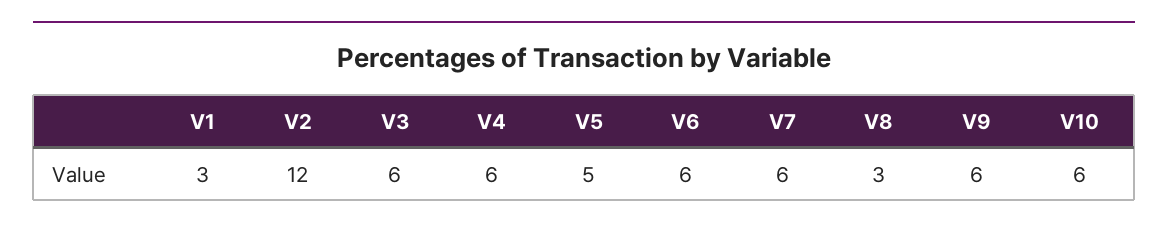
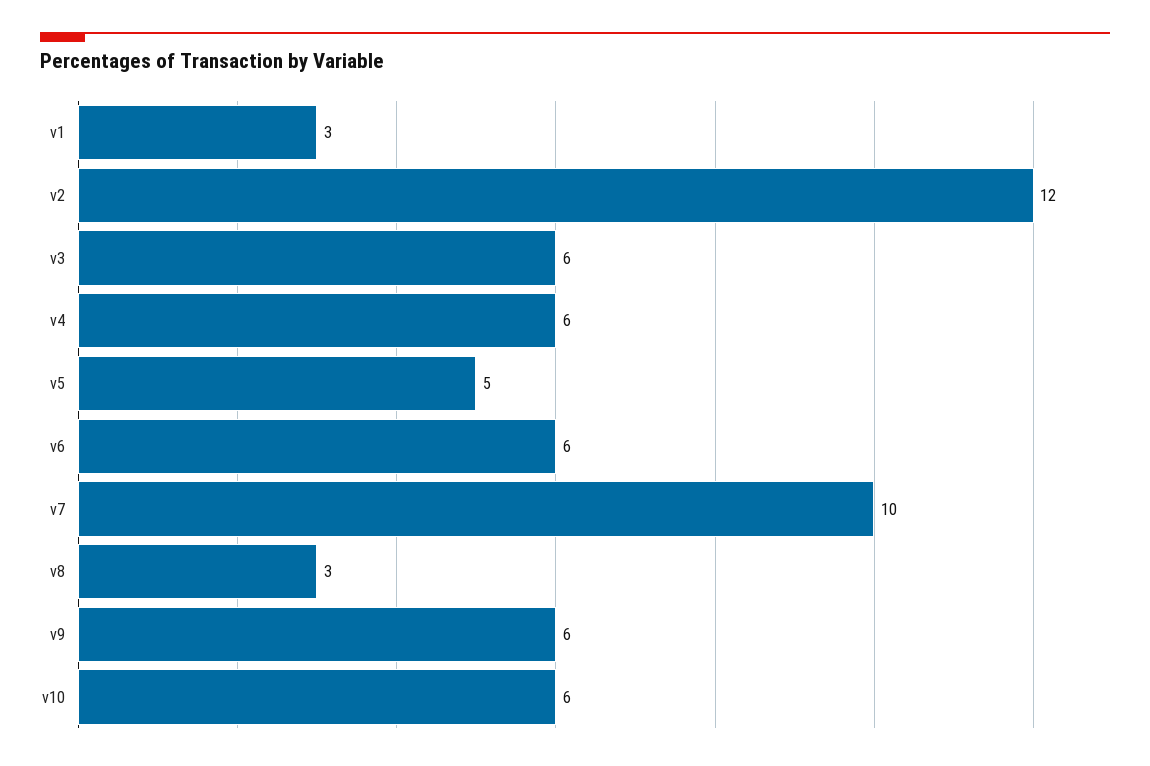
V7: 6 -> 10

